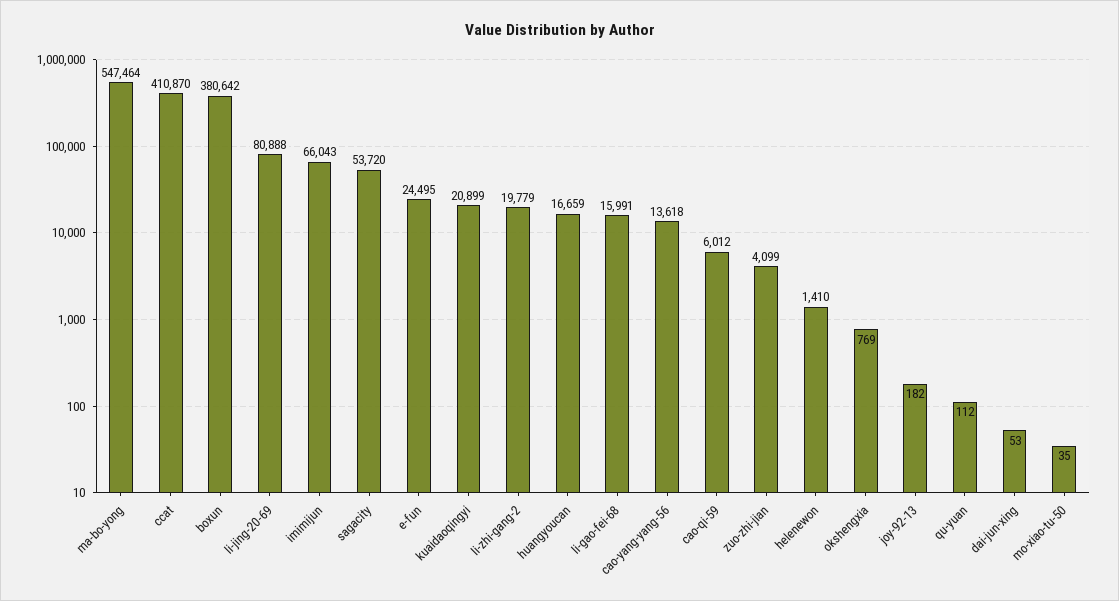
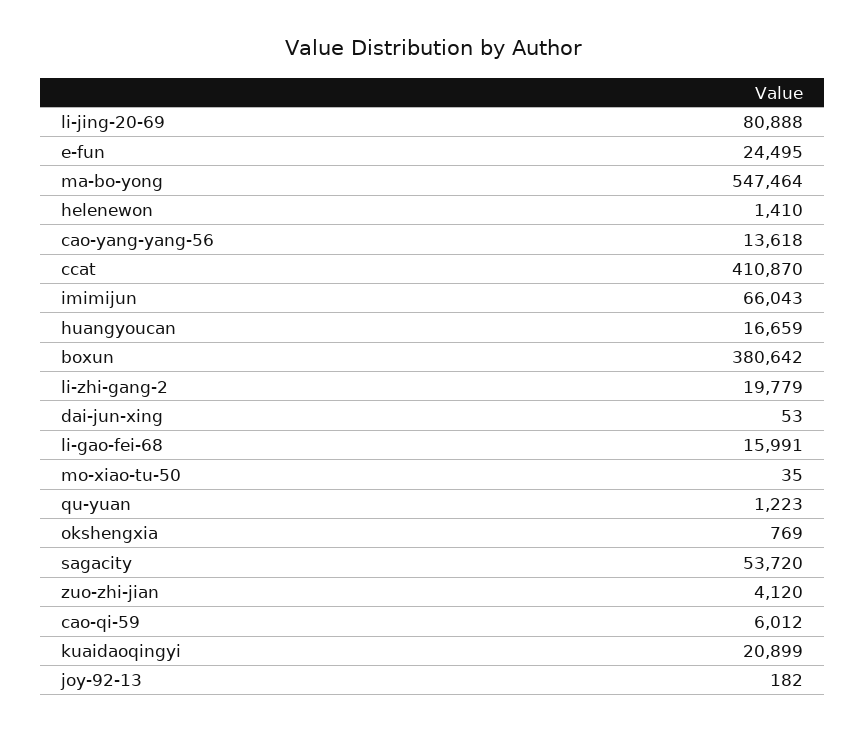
zuo-zhi-jian: 4099 -> 4120
qu-yuan: 112 -> 1223

